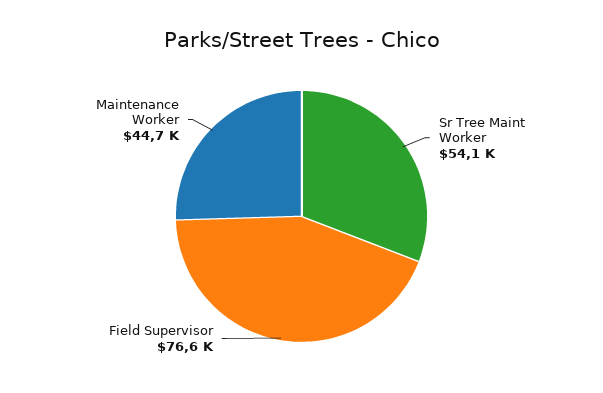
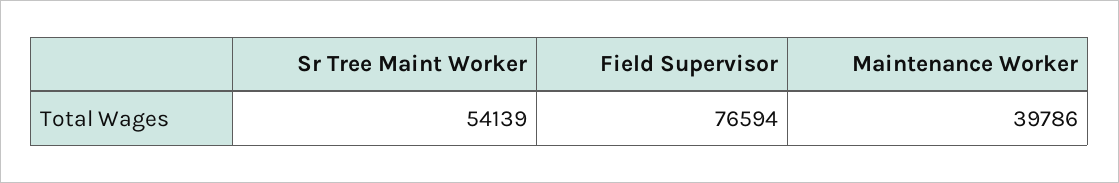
Maintenance Worker: 44700 -> 39786

